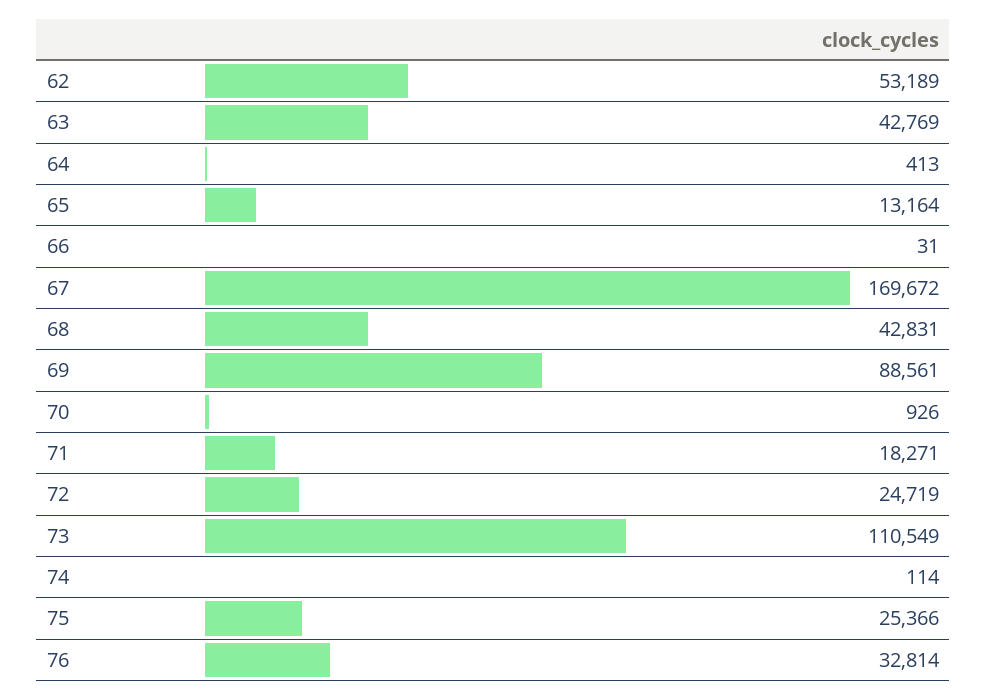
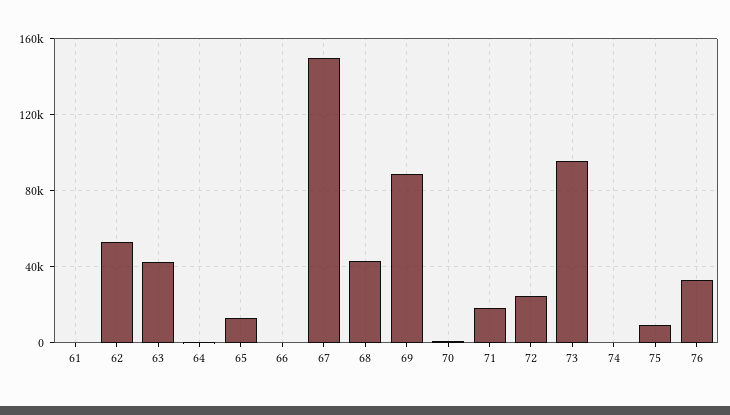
67: 169672 -> 150000
73: 110549 -> 95000
75: 25366 -> 10000
61: none -> 0

